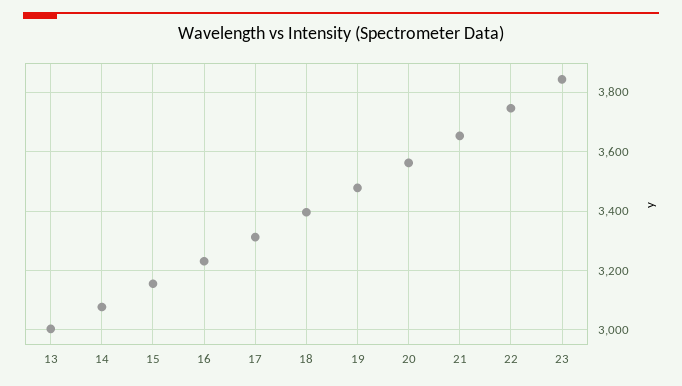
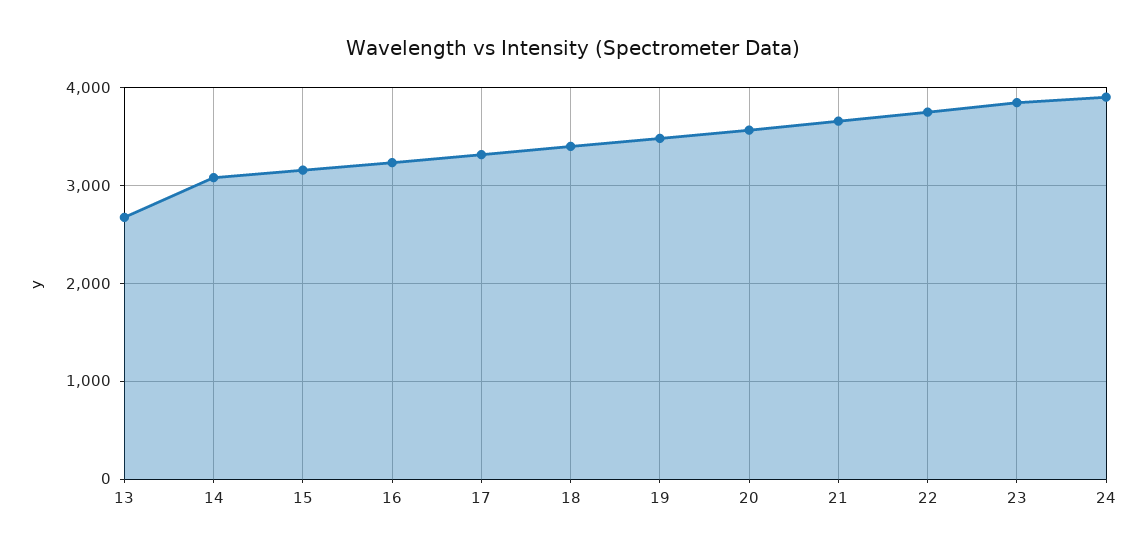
13: 3000 -> 2700
24: none -> 3900

